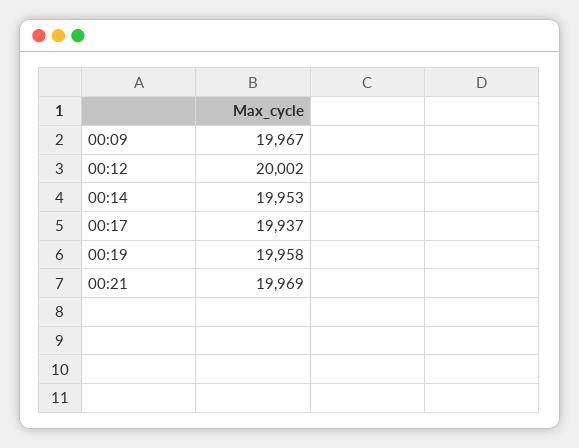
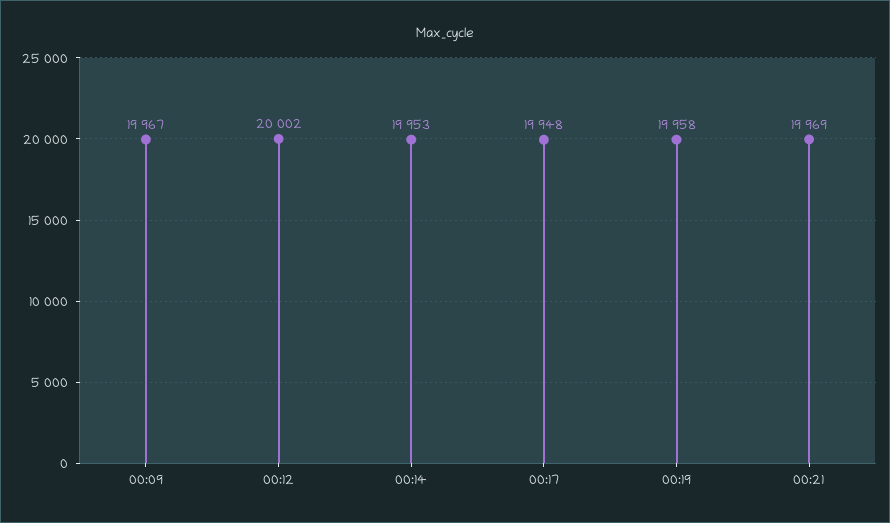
00:17: 19937 -> 19948

